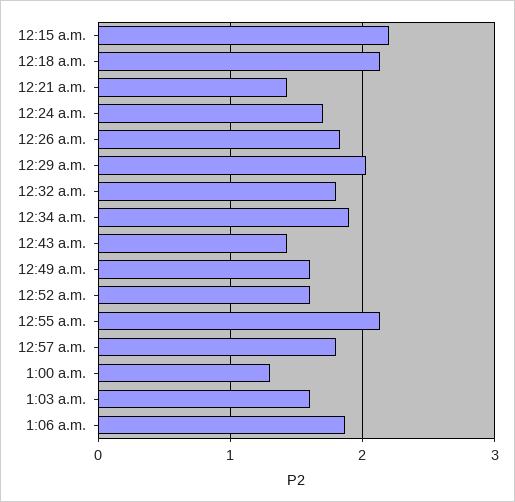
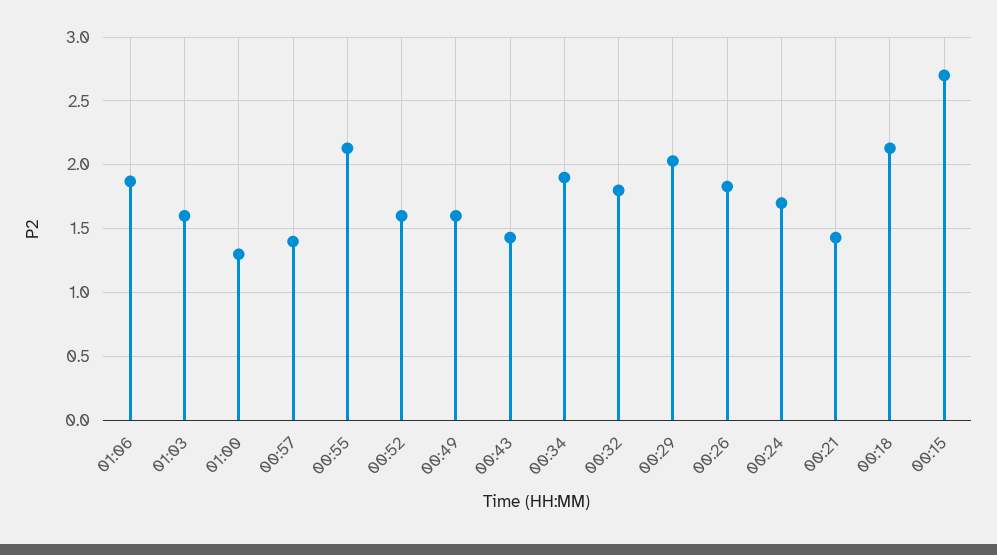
12:15 a.m.: 2.2 -> 2.7
12:57 a.m.: 1.8 -> 1.4

